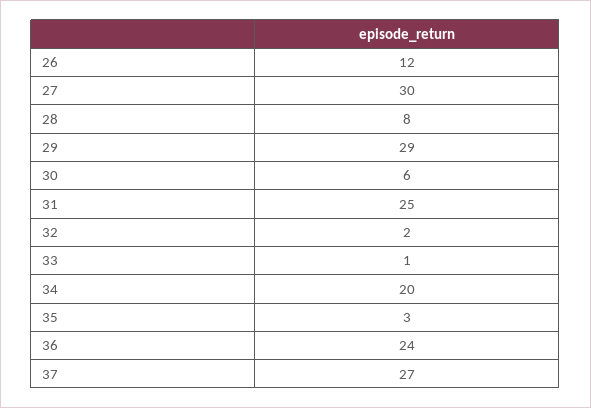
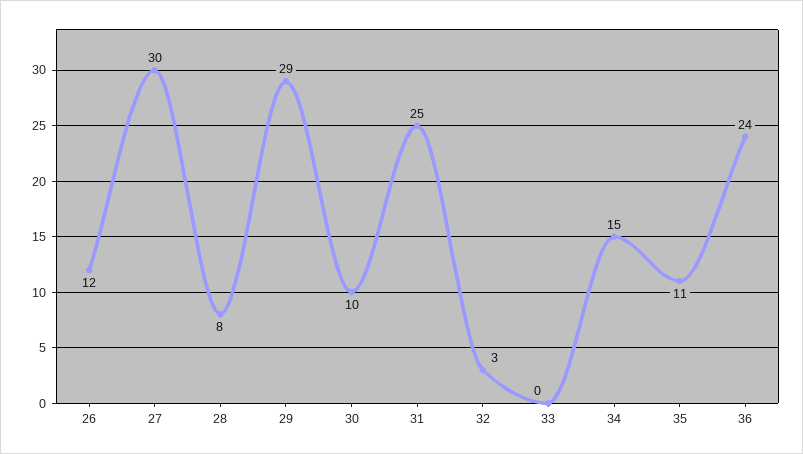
30: 6 -> 10
32: 2 -> 3
33: 1 -> 0
34: 20 -> 15
35: 3 -> 11
37: 27 -> none

